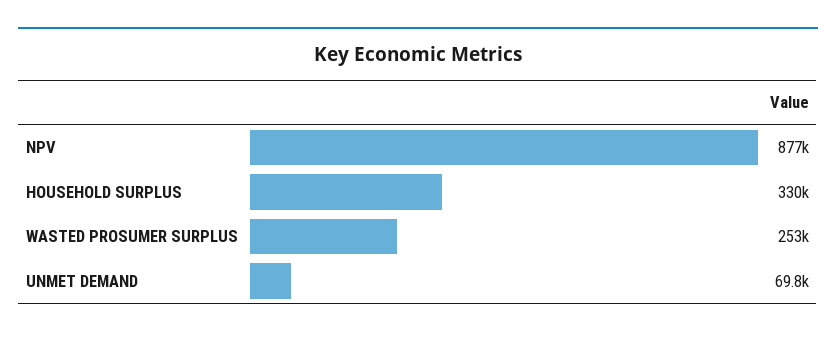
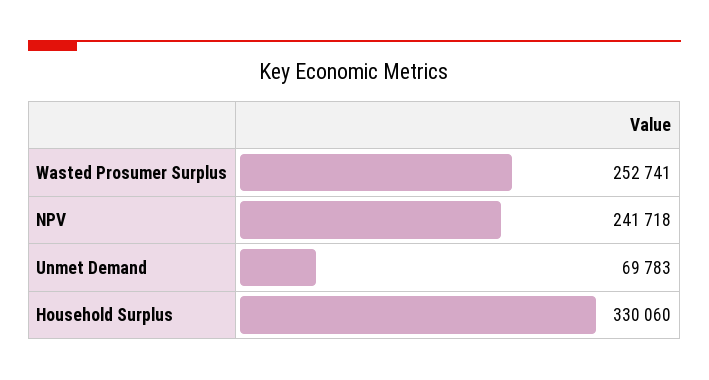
NPV: 877000 -> 241718

